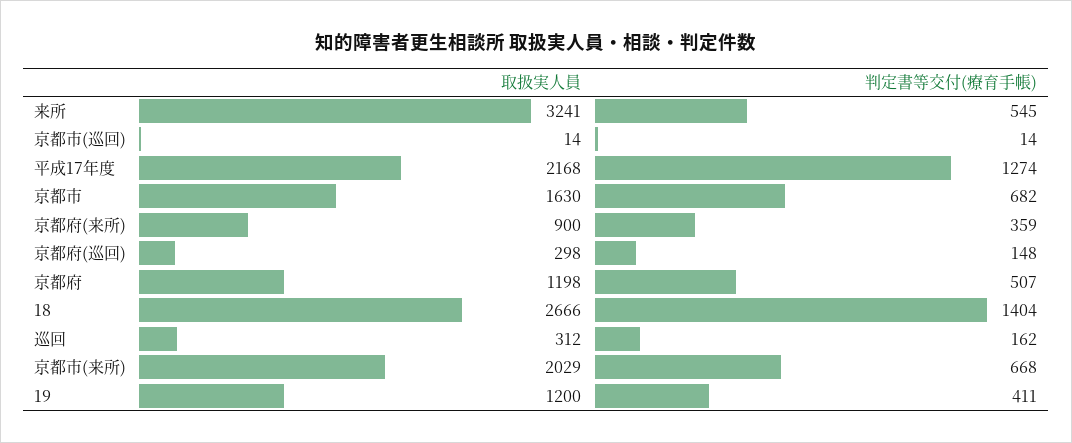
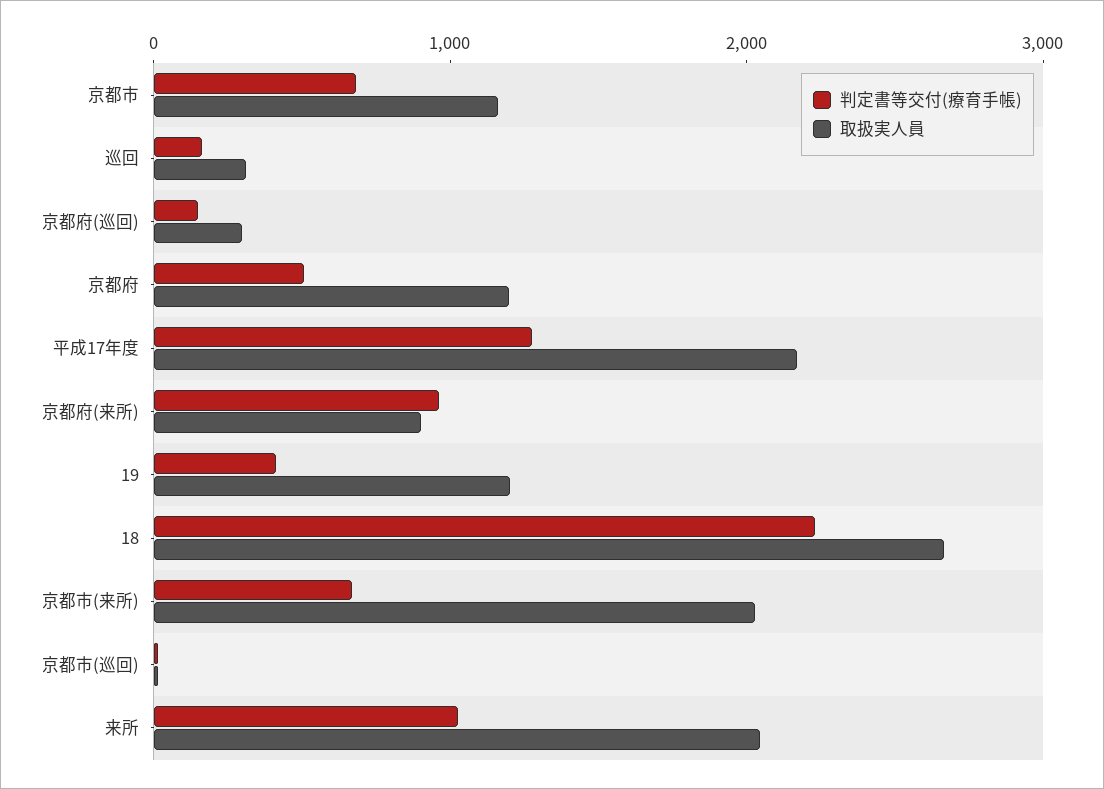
取扱実人員, 来所: 3241 -> 2000
判定書等交付(療育手帳), 来所: 545 -> 1000
取扱実人員, 京都市: 1630 -> 1200
判定書等交付(療育手帳), 京都府(来所): 359 -> 1000
判定書等交付(療育手帳), 18: 1404 -> 2200

